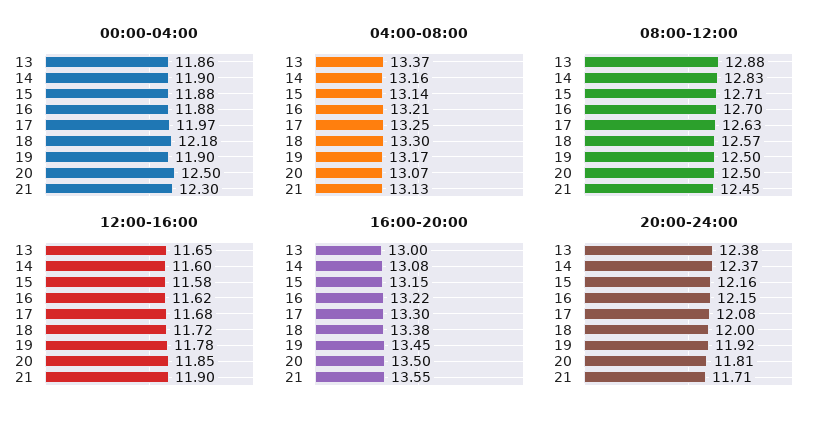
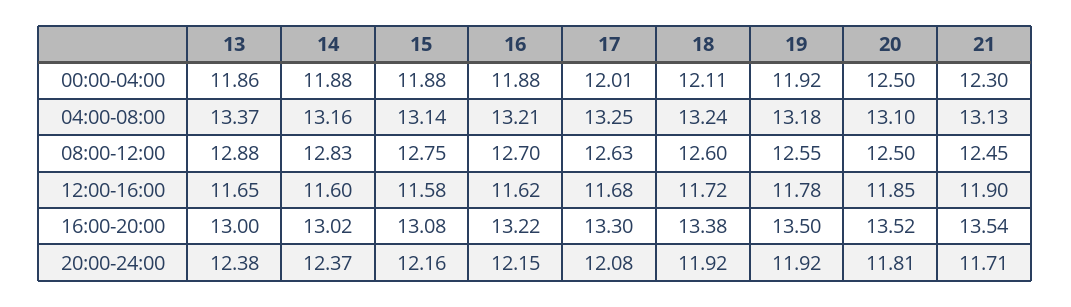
00:00-04:00, 14: 11.9 -> 11.88
00:00-04:00, 17: 11.97 -> 12.01
00:00-04:00, 18: 12.18 -> 12.11
00:00-04:00, 19: 11.9 -> 11.92
04:00-08:00, 18: 13.3 -> 13.24
04:00-08:00, 19: 13.17 -> 13.18
04:00-08:00, 20: 13.07 -> 13.1
08:00-12:00, 15: 12.71 -> 12.75
08:00-12:00, 18: 12.57 -> 12.6
08:00-12:00, 19: 12.5 -> 12.55
16:00-20:00, 14: 13.08 -> 13.02
16:00-20:00, 15: 13.15 -> 13.08
16:00-20:00, 19: 13.45 -> 13.5
16:00-20:00, 20: 13.5 -> 13.52
16:00-20:00, 21: 13.55 -> 13.54
20:00-24:00, 18: 12 -> 11.92

